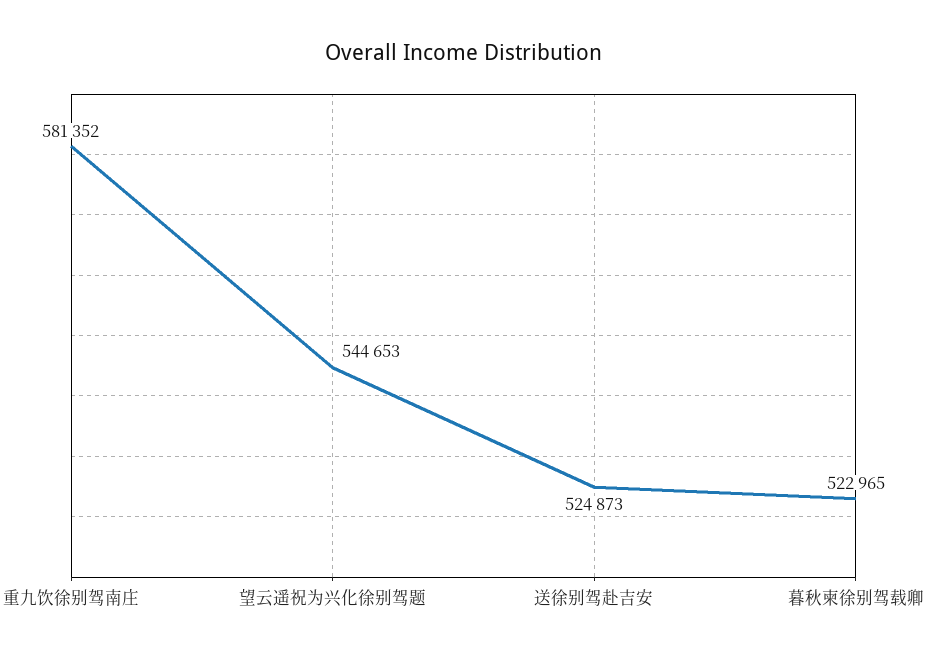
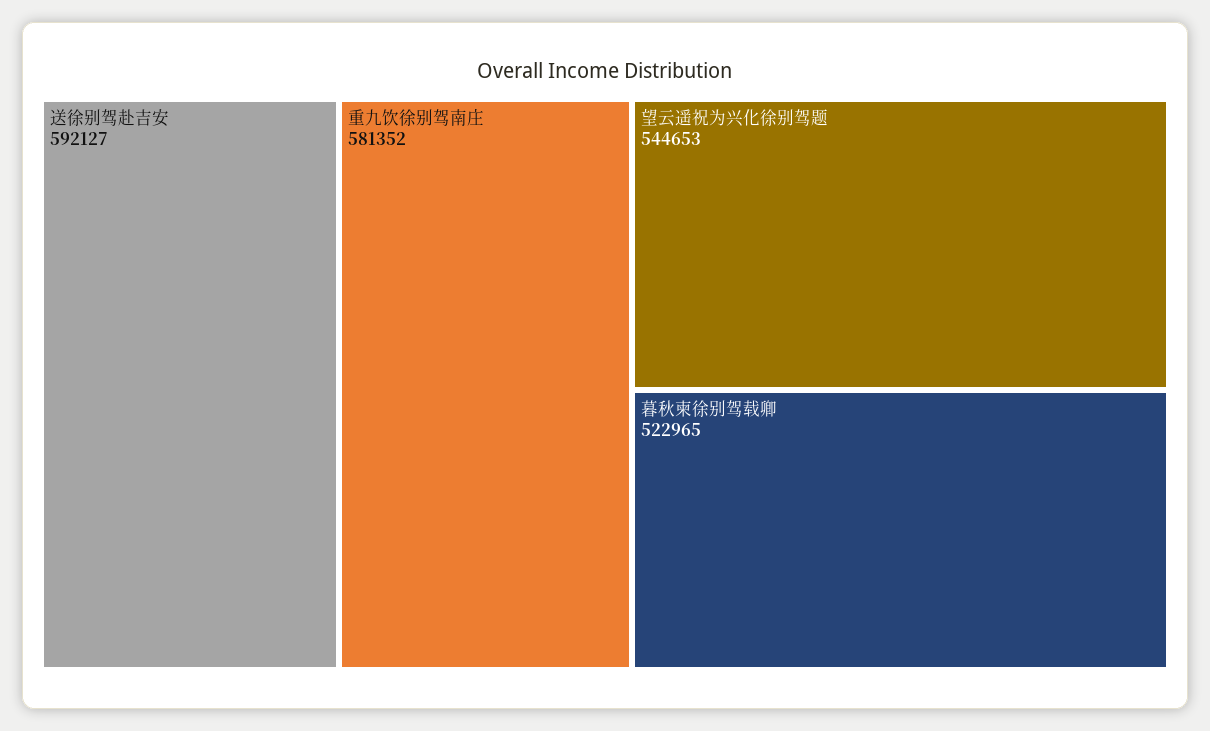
送徐别驾赴吉安: 524873 -> 592127

